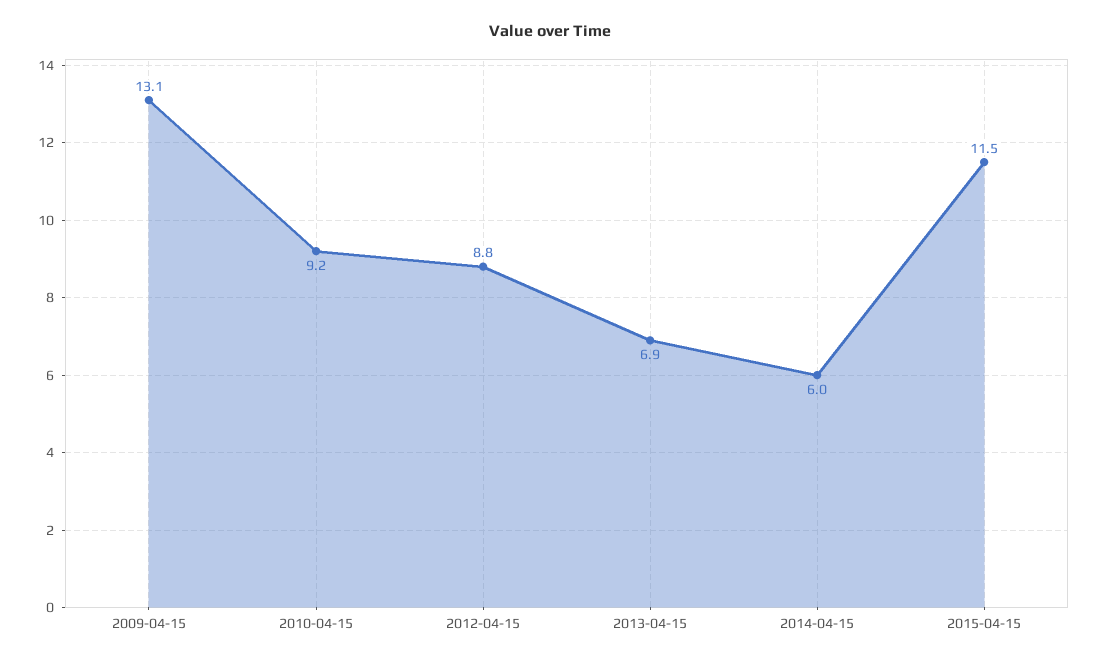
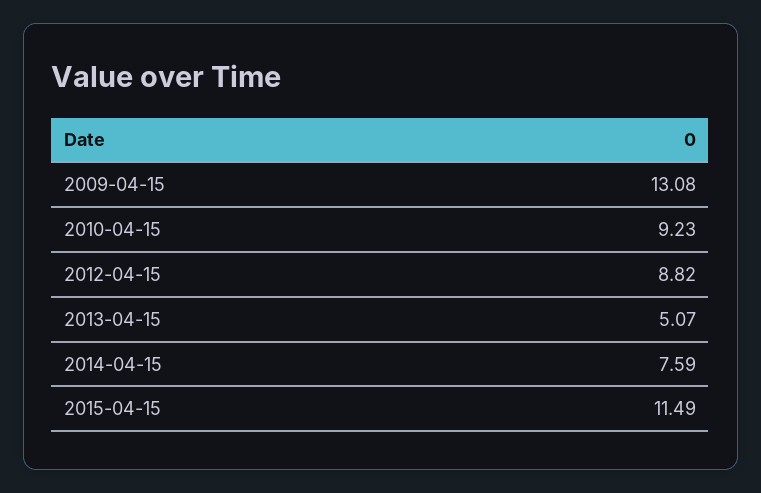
2013-04-15: 6.9 -> 5.07
2014-04-15: 6 -> 7.59

